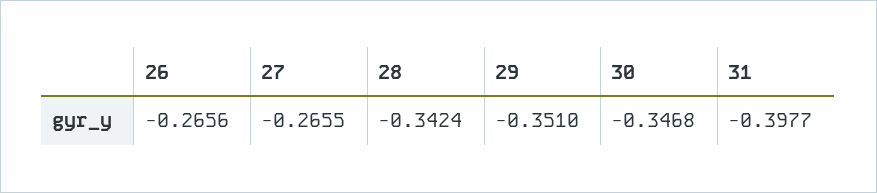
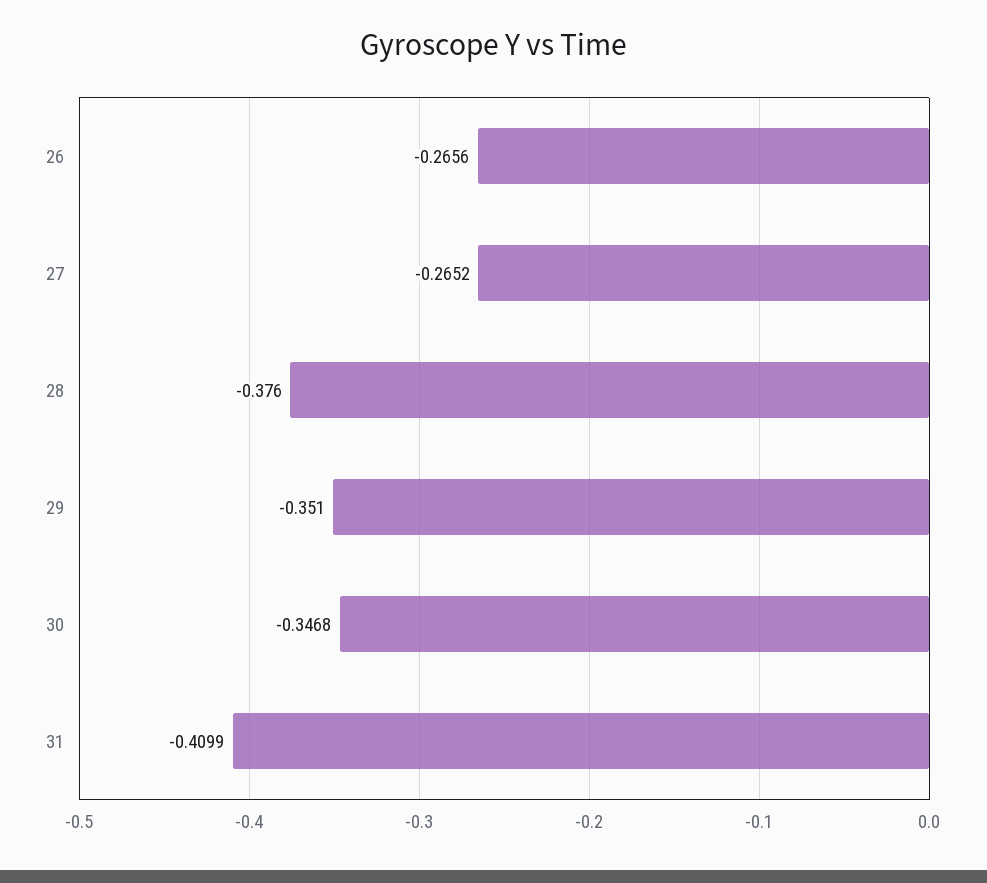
27: -0.2655 -> -0.2652
28: -0.3424 -> -0.376
31: -0.3977 -> -0.4099

